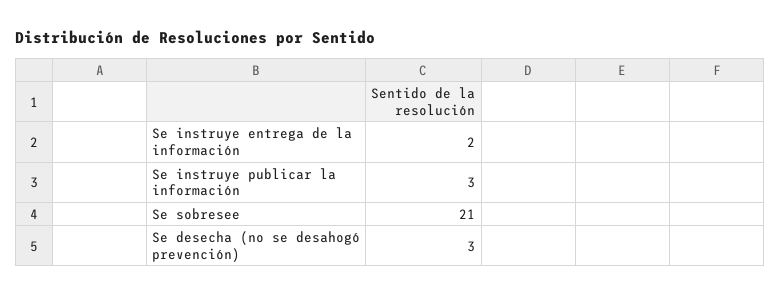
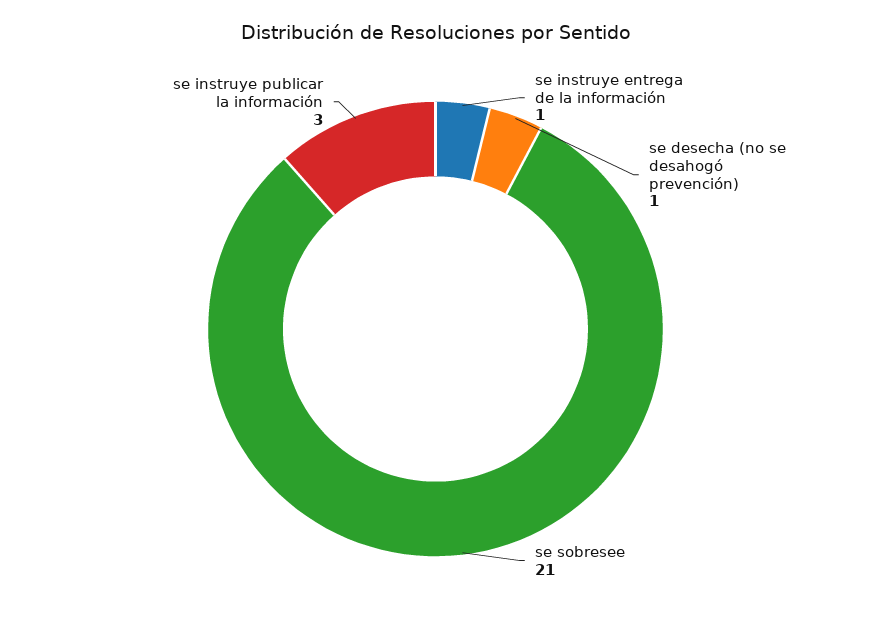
Se instruye entrega de la información: 2 -> 1
Se desecha (no se desahogó prevención): 3 -> 1

